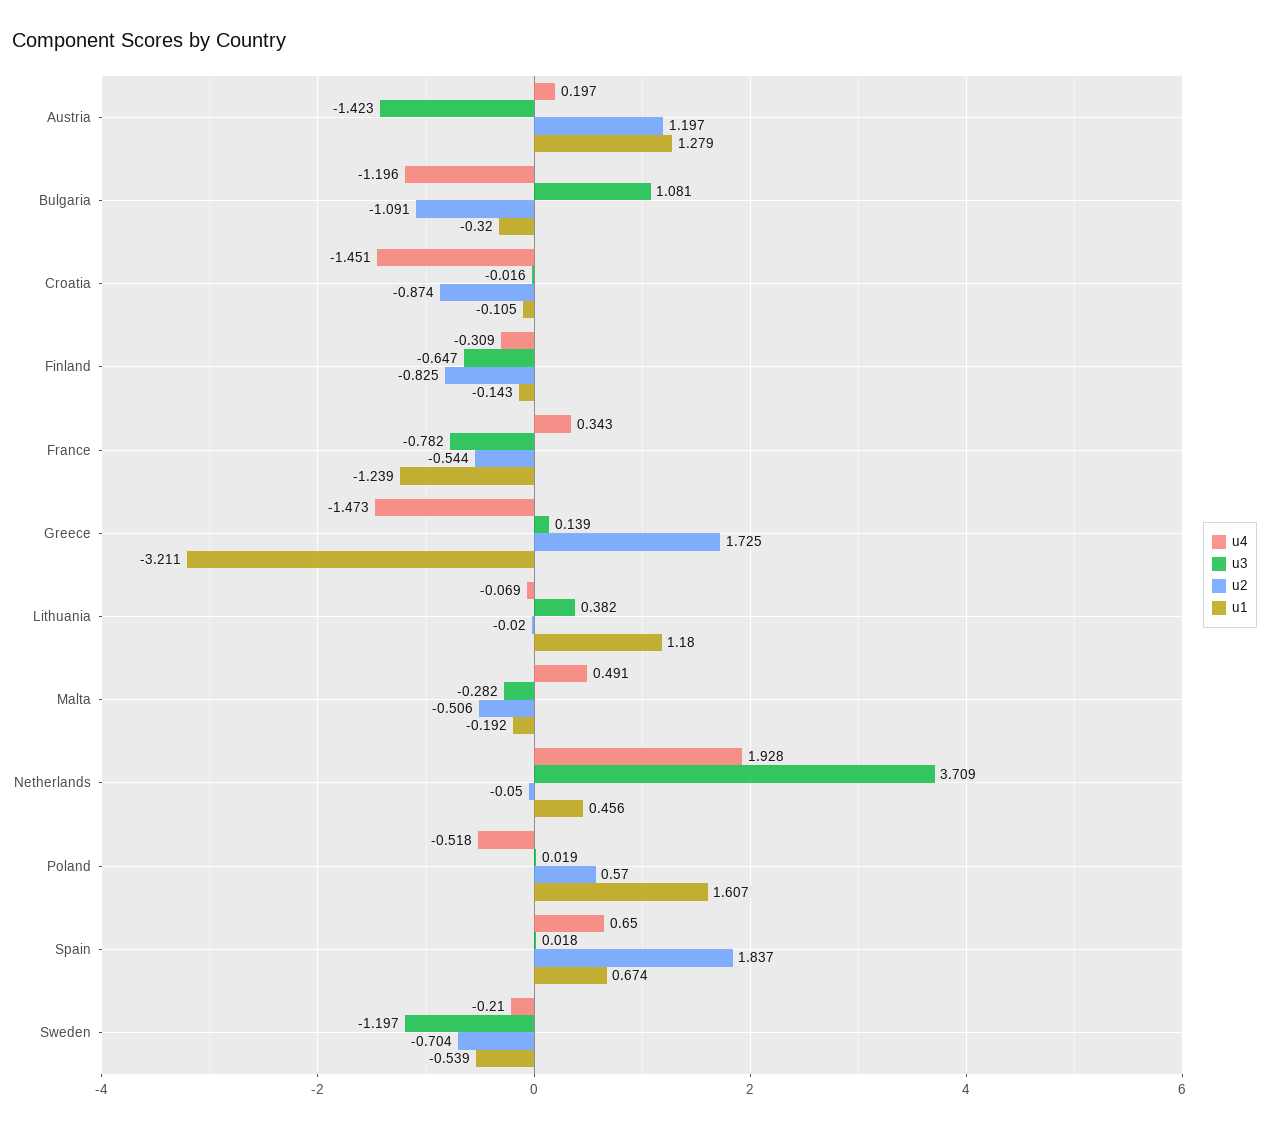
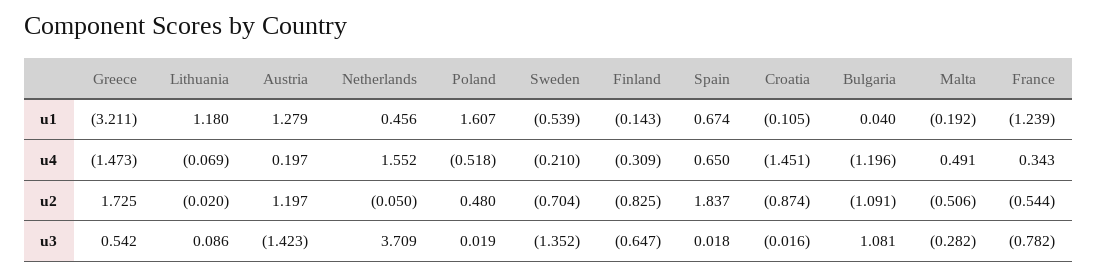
u1, Bulgaria: -0.32 -> 0.04
u3, Greece: 0.139 -> 0.542
u3, Lithuania: 0.382 -> 0.086
u4, Netherlands: 1.928 -> 1.552
u2, Poland: 0.57 -> 0.48
u3, Sweden: -1.197 -> -1.352

